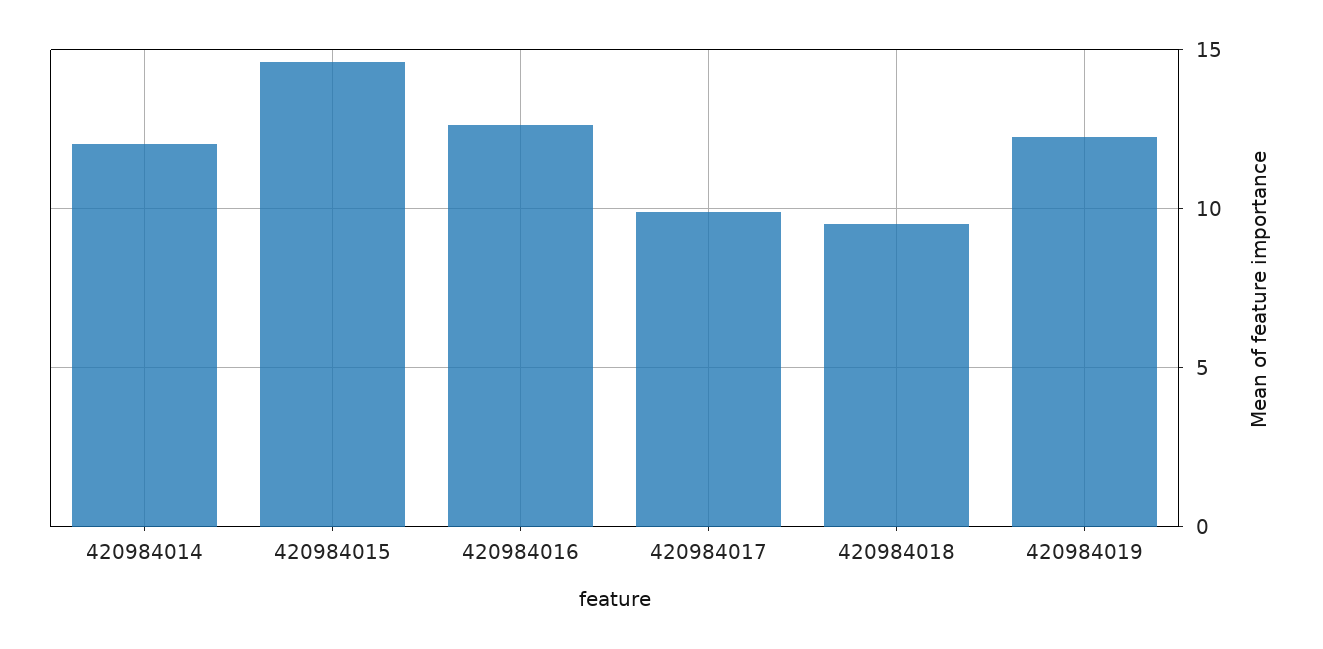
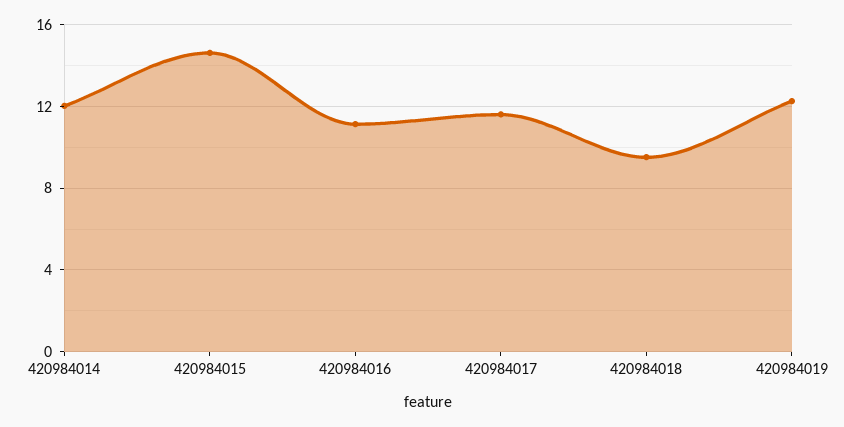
420984016: 12.5 -> 11
420984017: 10 -> 11.5

